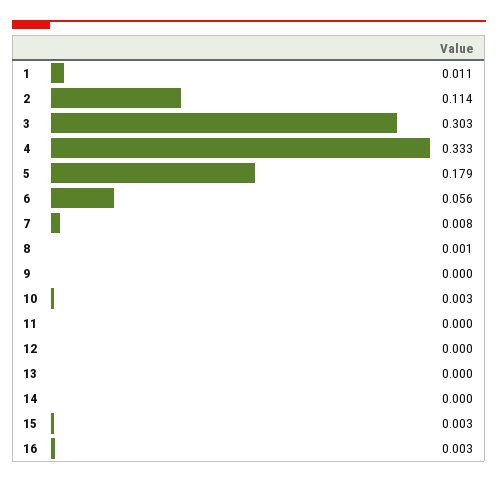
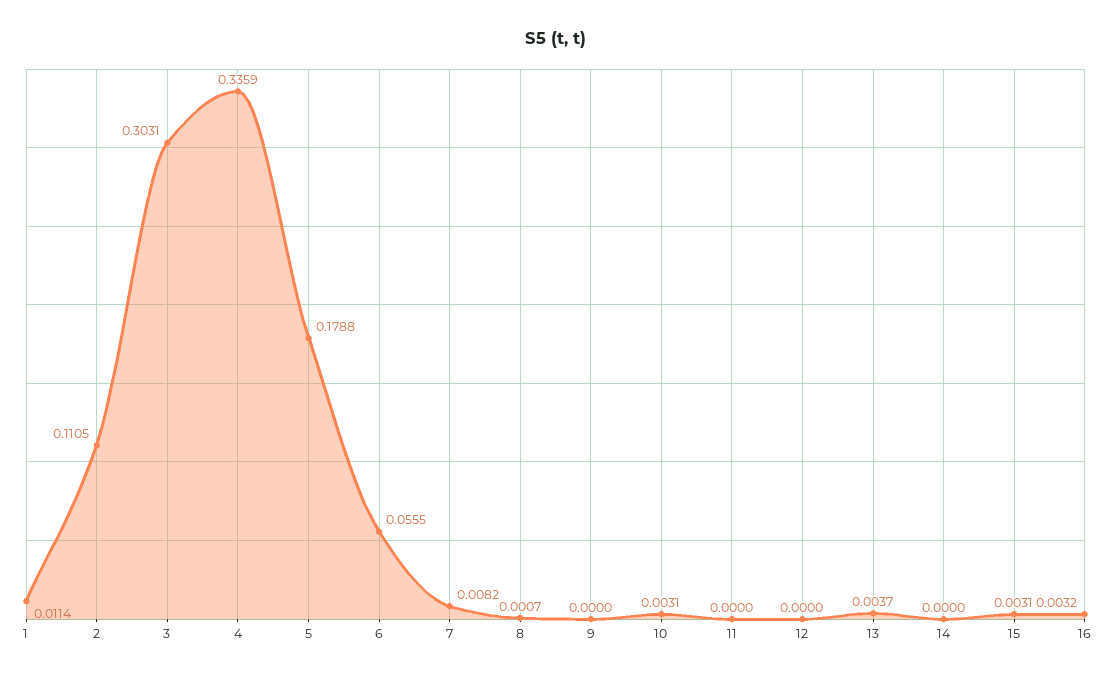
2: 0.114 -> 0.1105
4: 0.333 -> 0.3359
13: 0 -> 0.0037

